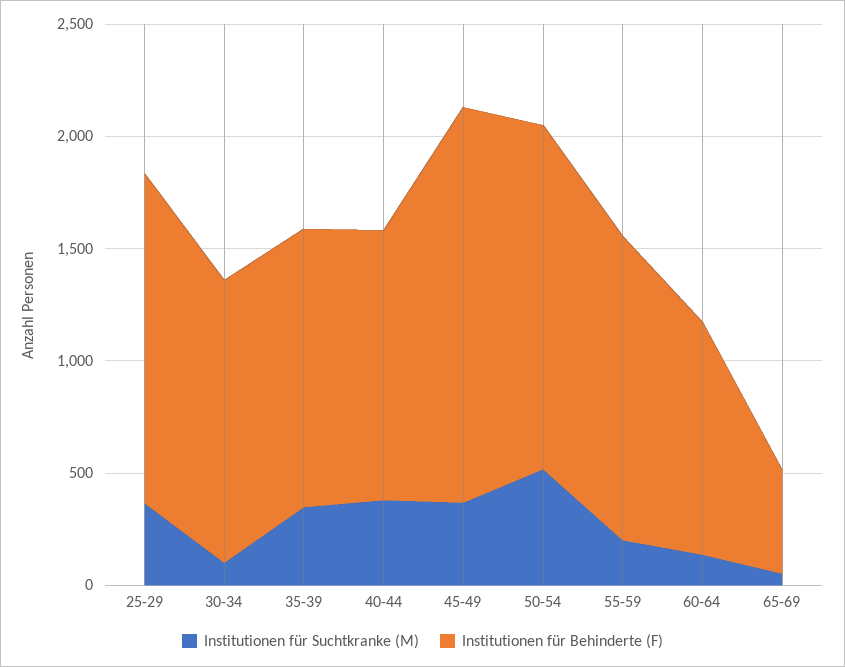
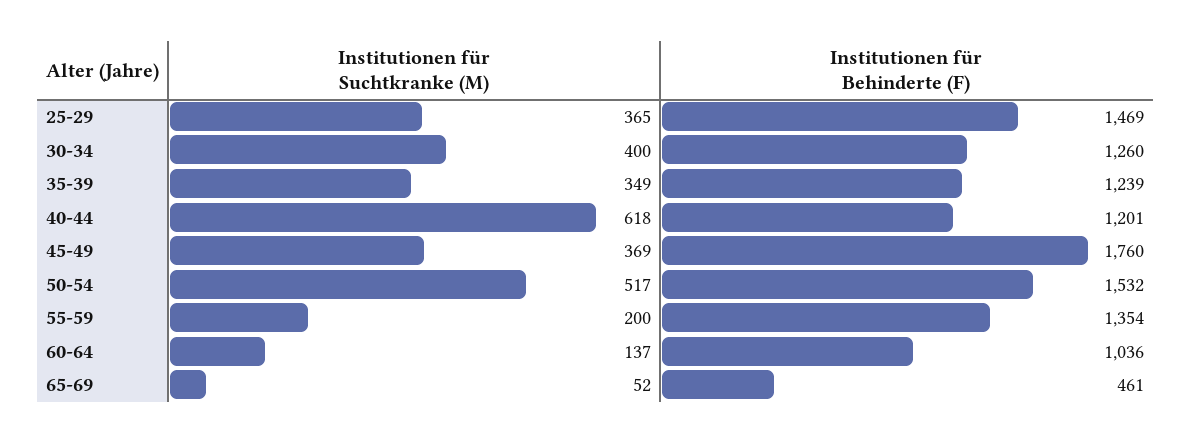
Institutionen für Suchtkranke (M), 30-34: 100 -> 400
Institutionen für Suchtkranke (M), 40-44: 400 -> 618

